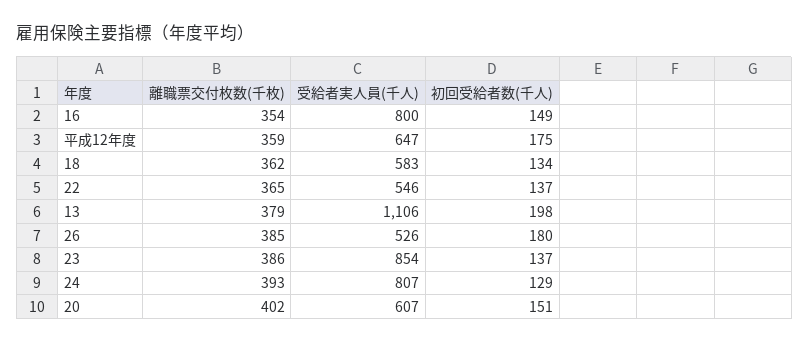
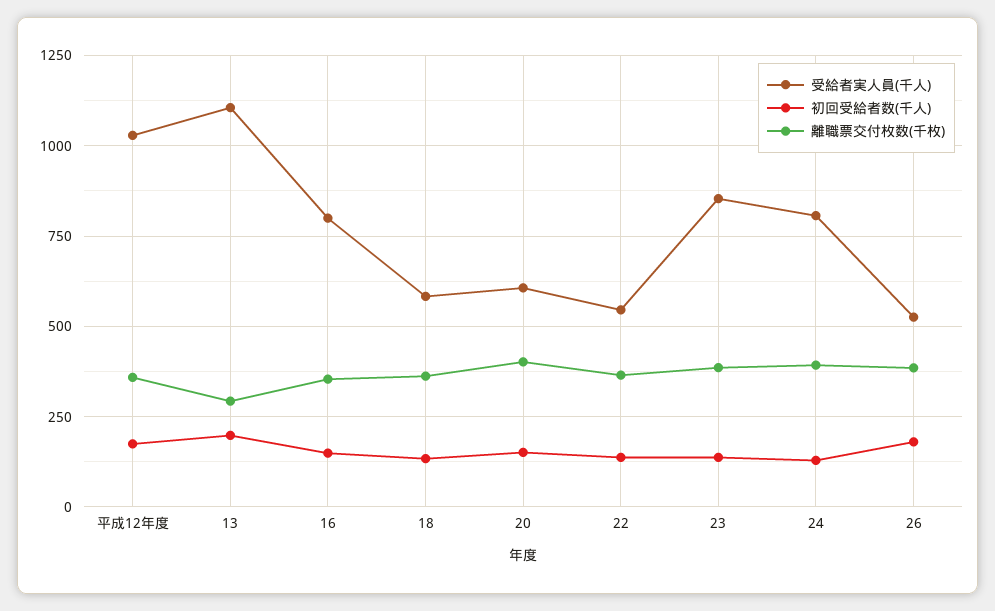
受給者実人員(千人), 平成12年度: 647 -> 1025
離職票交付枚数(千枚), 13: 379 -> 300

